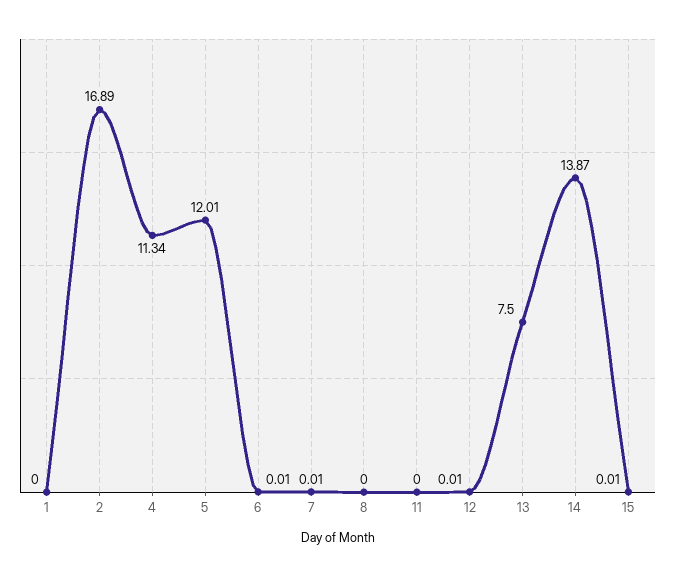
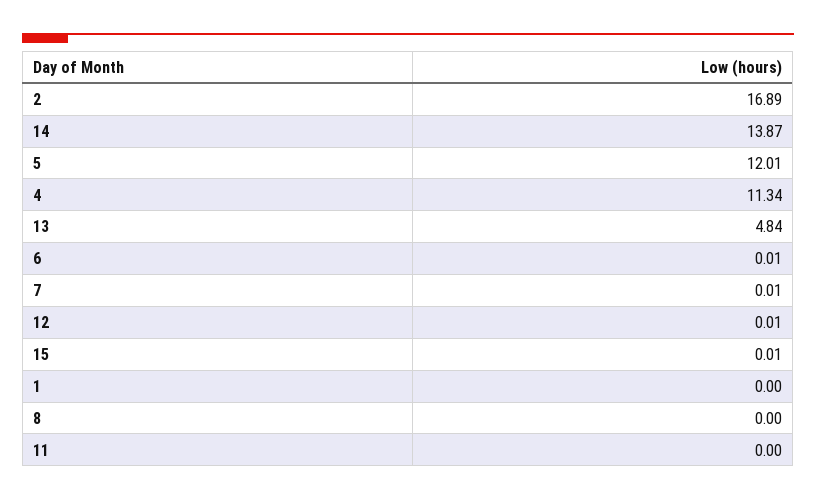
13: 7.5 -> 4.84

